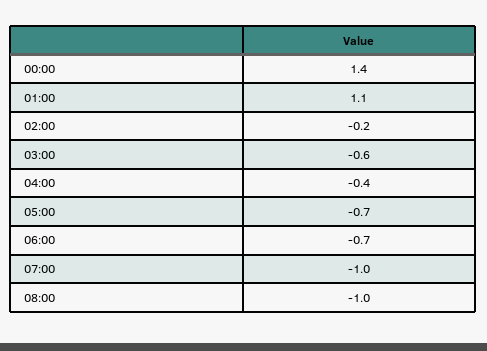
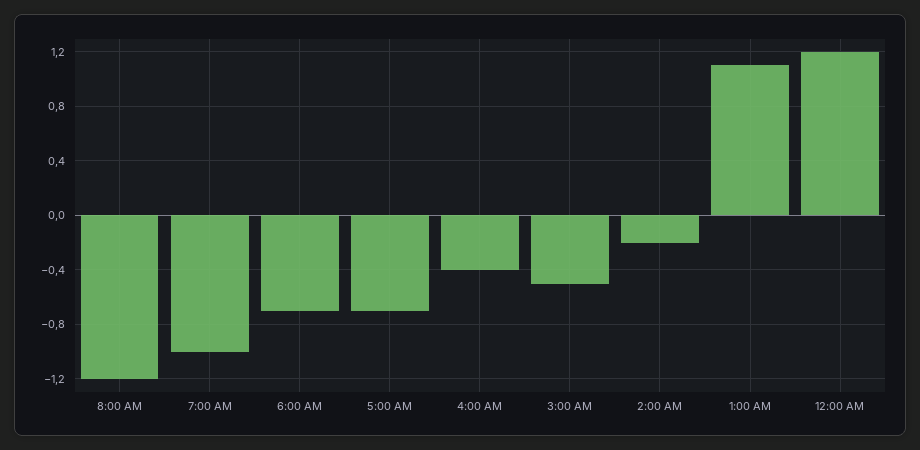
00:00: 1.4 -> 1.2
03:00: -0.6 -> -0.5
08:00: -1 -> -1.2

